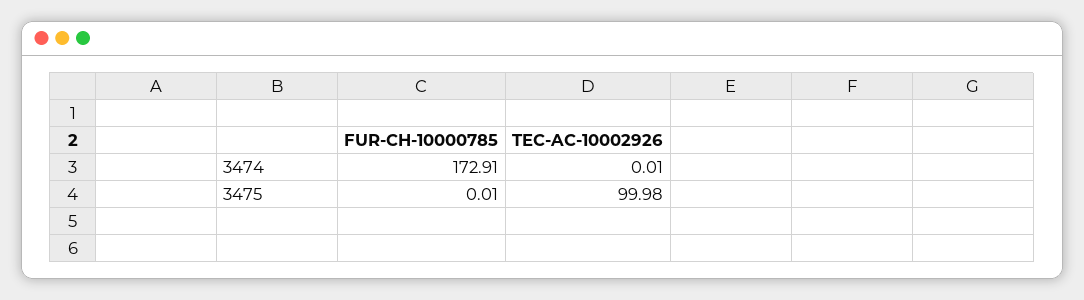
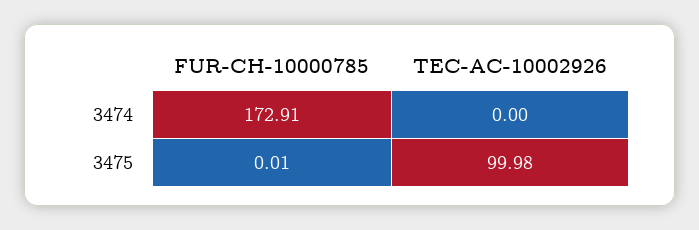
TEC-AC-10002926, 3474: 0.01 -> 0

